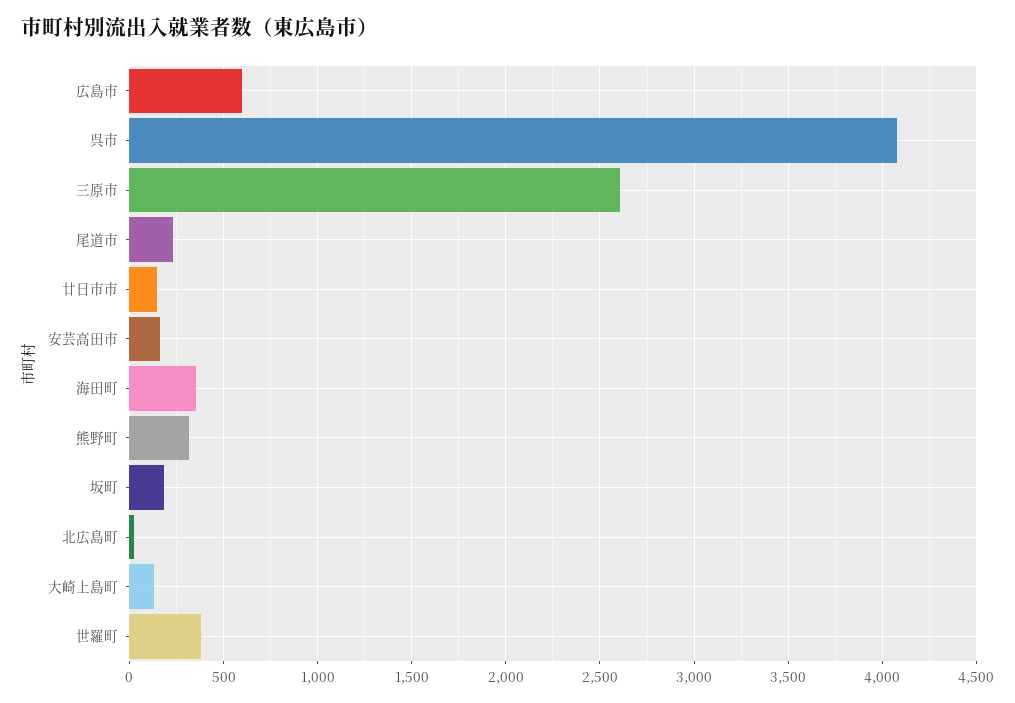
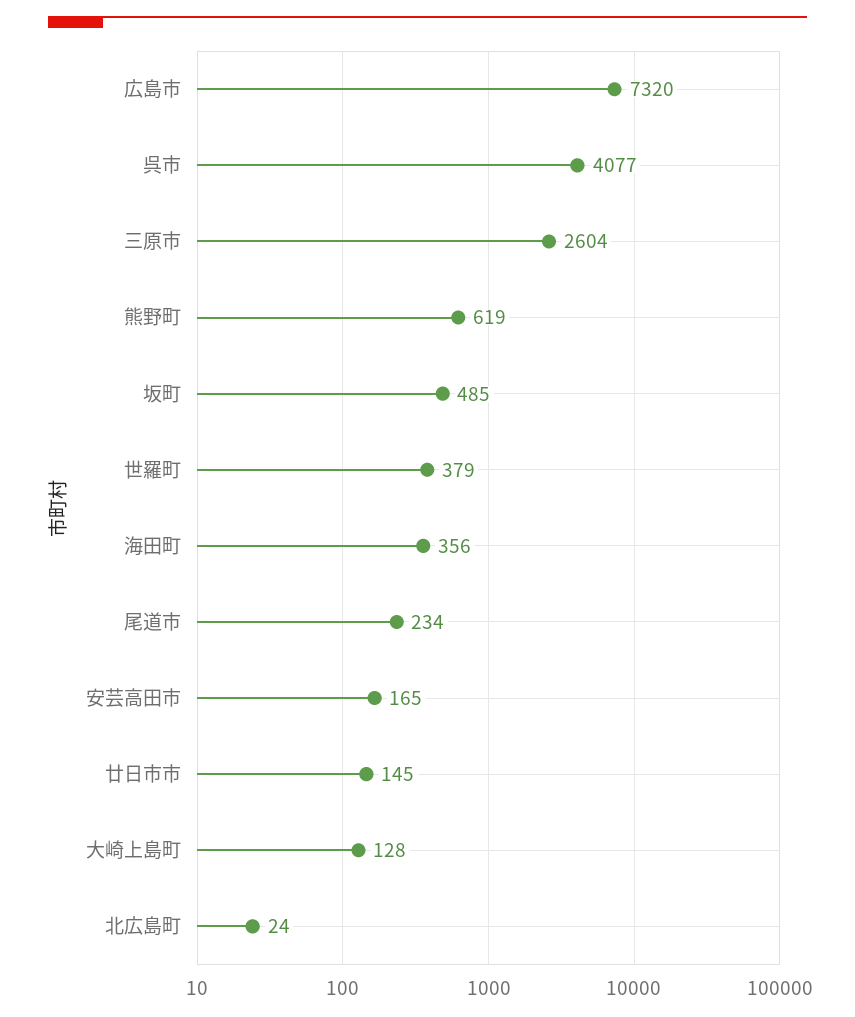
広島市: 600 -> 7320
熊野町: 300 -> 619
坂町: 200 -> 485

